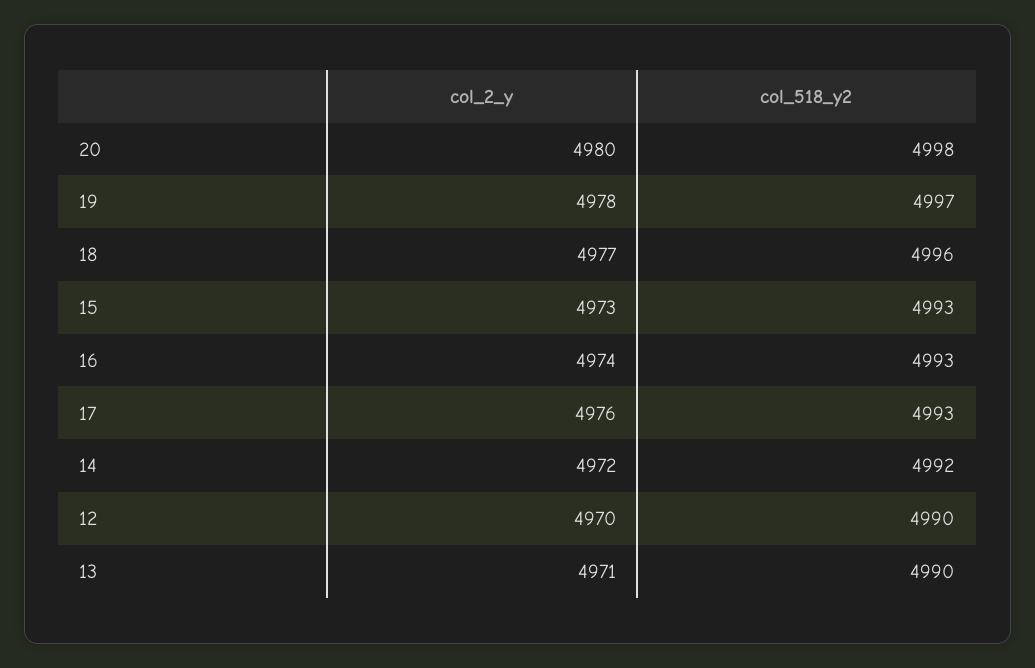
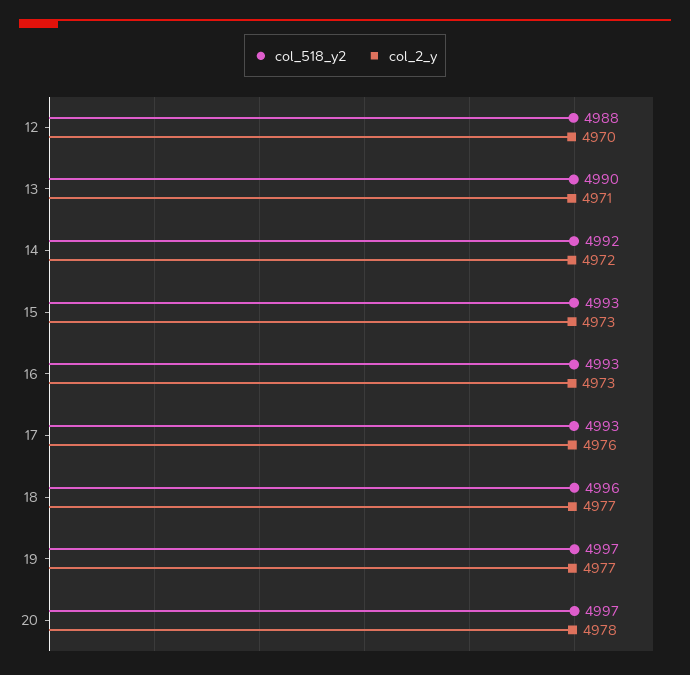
col_2_y, 20: 4980 -> 4978
col_518_y2, 20: 4998 -> 4997
col_2_y, 19: 4978 -> 4977
col_2_y, 16: 4974 -> 4973
col_518_y2, 12: 4990 -> 4988

